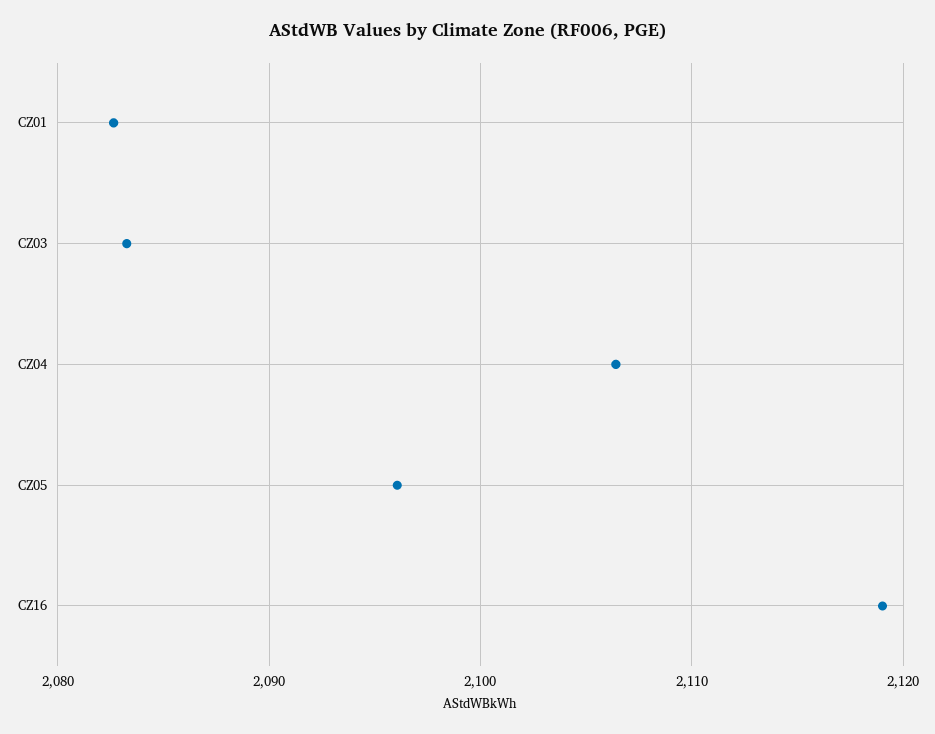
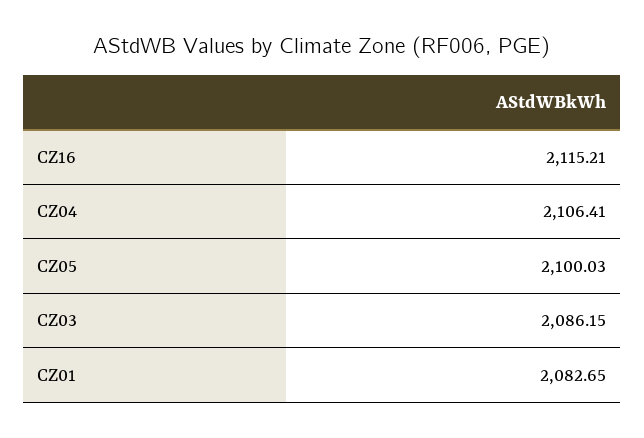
CZ03: 2083 -> 2086.15
CZ05: 2096 -> 2100.03
CZ16: 2119 -> 2115.21

